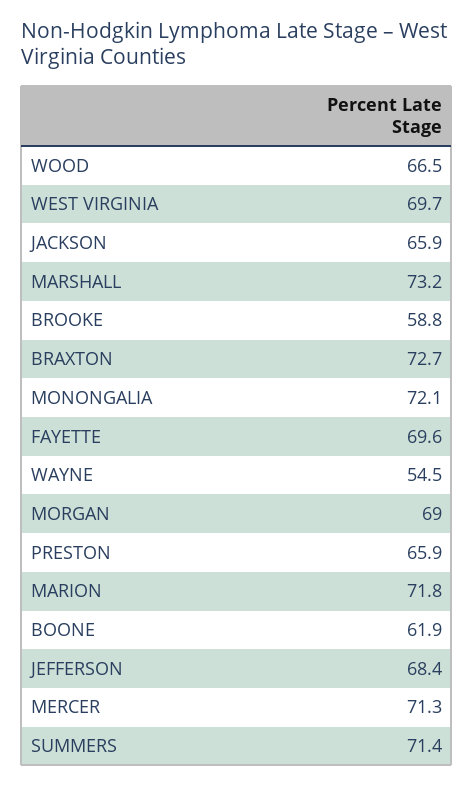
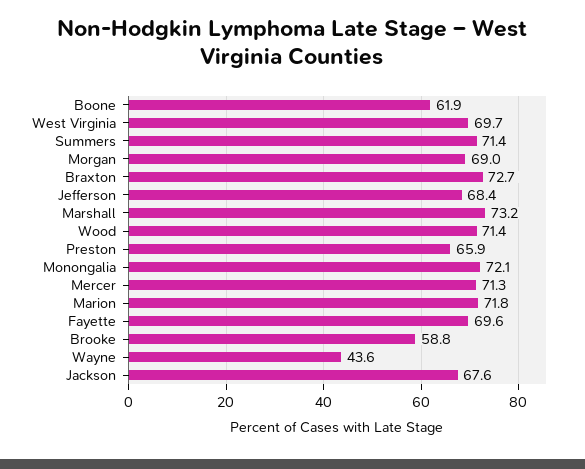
WOOD: 66.5 -> 71.4
JACKSON: 65.9 -> 67.6
WAYNE: 54.5 -> 43.6

